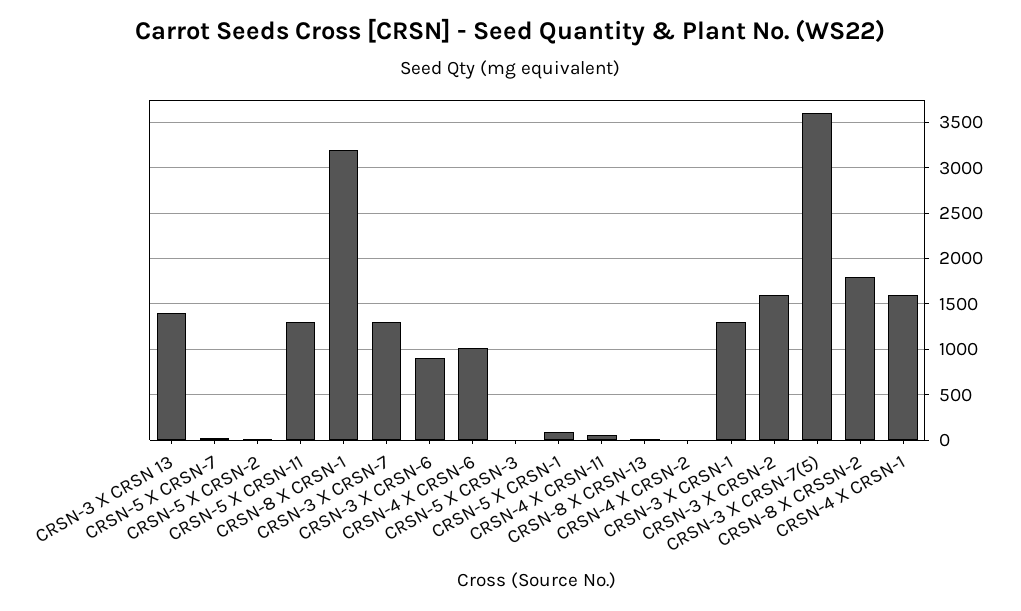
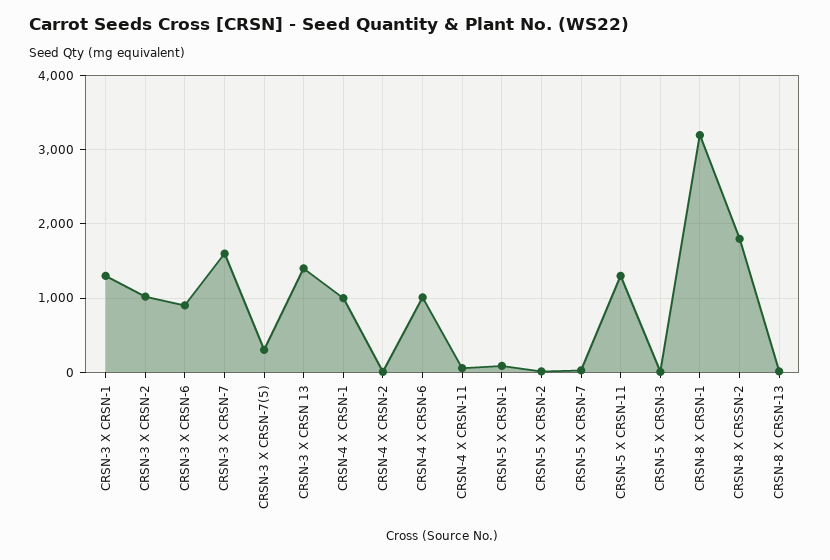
CRSN-3 X CRSN-7: 1300 -> 1600
CRSN-3 X CRSN-2: 1600 -> 1000
CRSN-3 X CRSN-7(5): 3600 -> 300
CRSN-4 X CRSN-1: 1600 -> 1000

